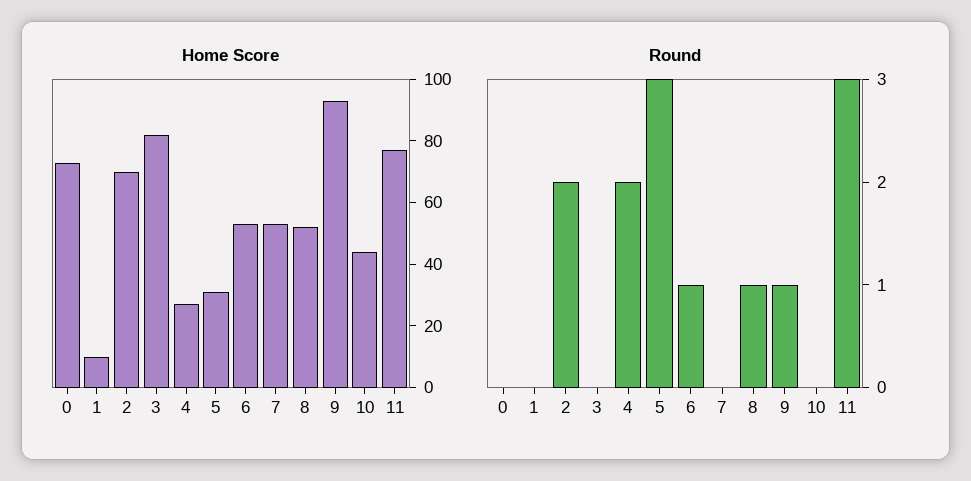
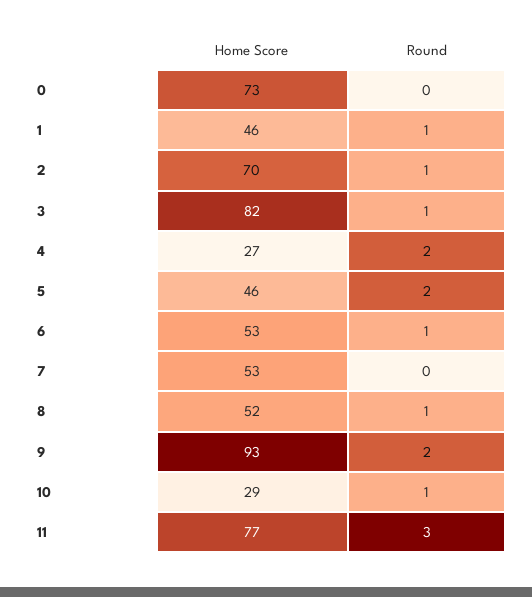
Home Score, 1: 10 -> 46
Home Score, 5: 30 -> 46
Home Score, 10: 45 -> 29
Round, 1: 0 -> 1
Round, 2: 2 -> 1
Round, 3: 0 -> 1
Round, 5: 3 -> 2
Round, 9: 1 -> 2
Round, 10: 0 -> 1

